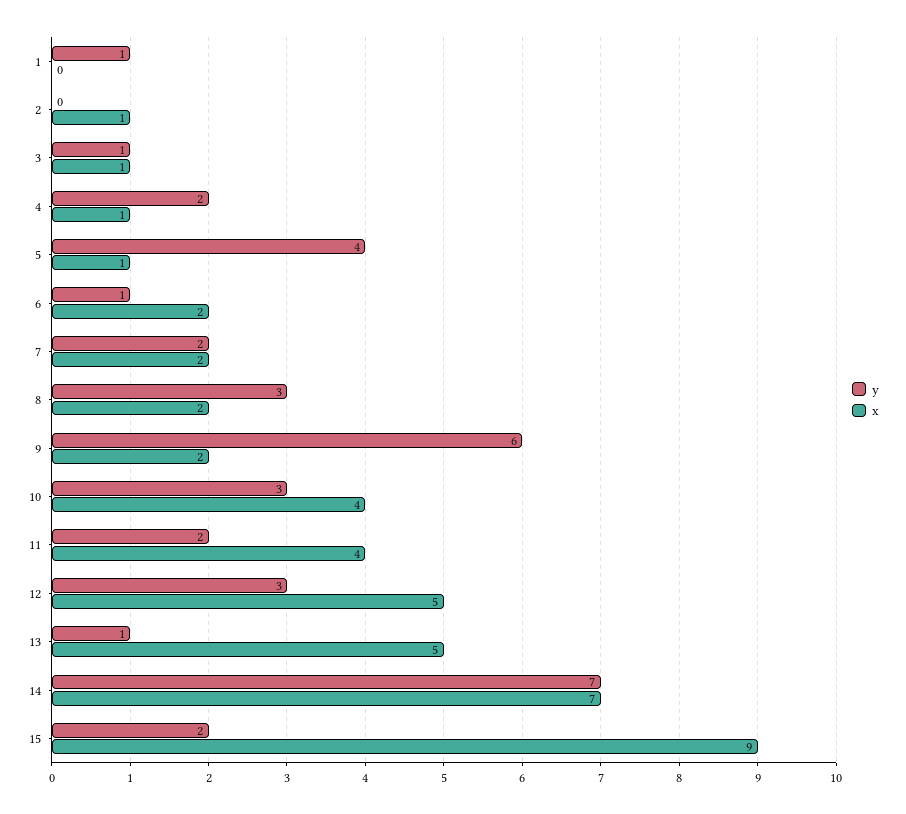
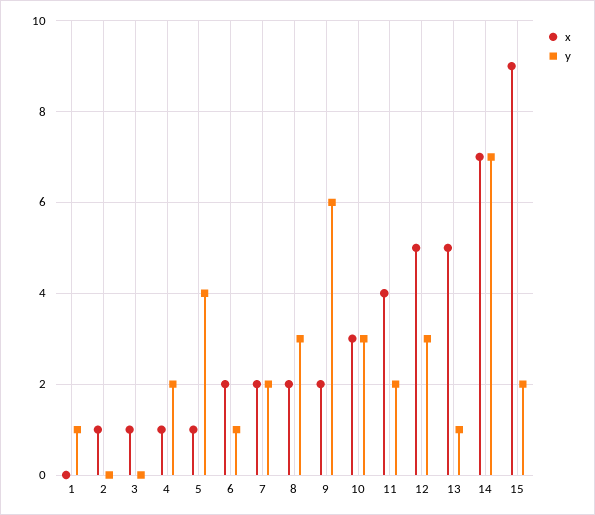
y, 3: 1 -> 0
x, 10: 4 -> 3

